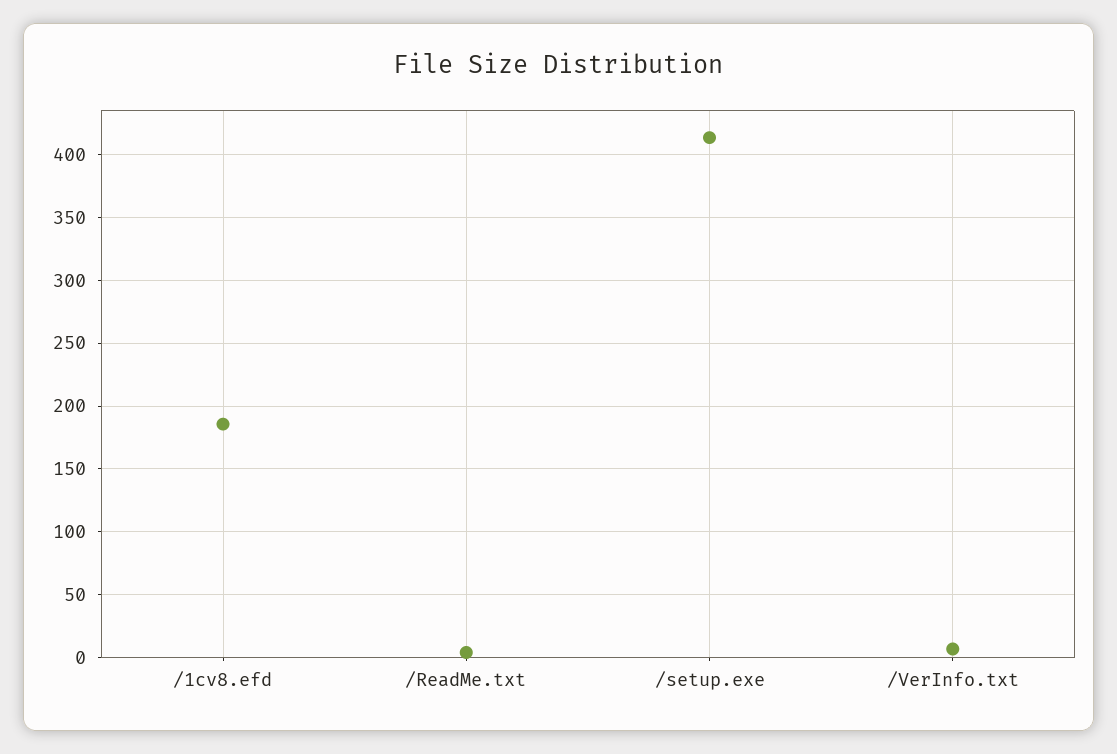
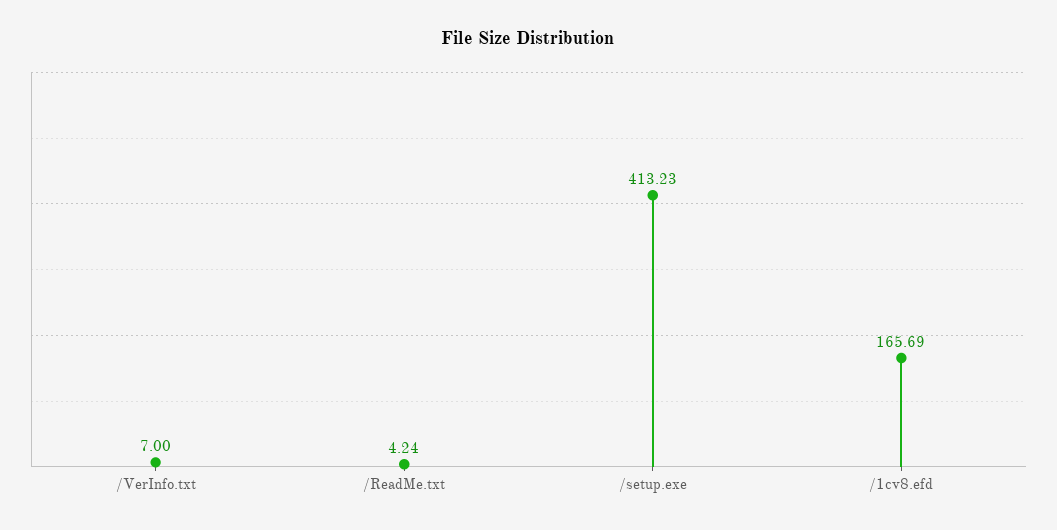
/1cv8.efd: 185 -> 165.69

